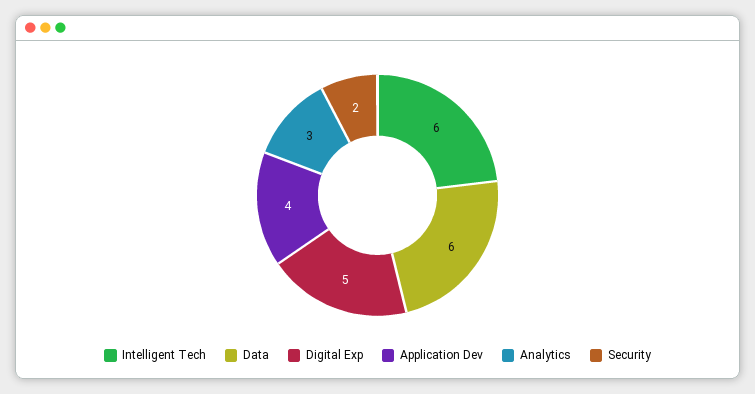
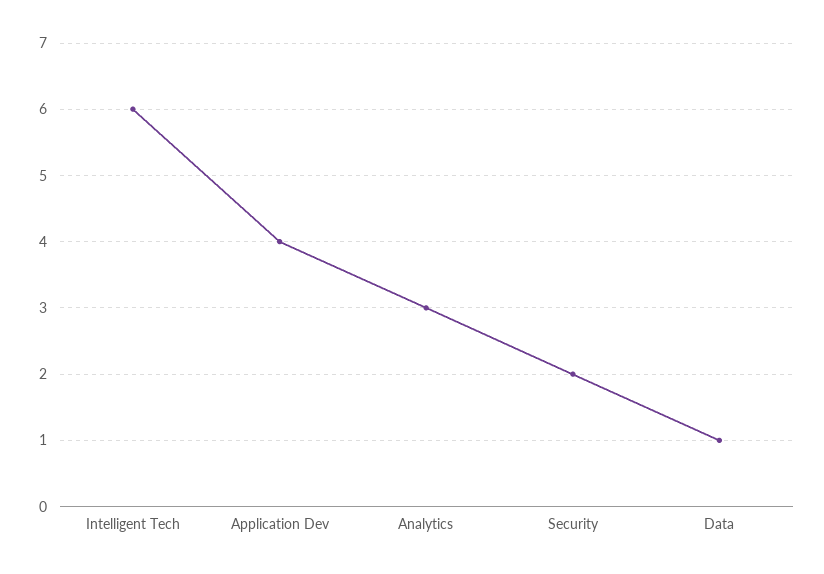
Data: 6 -> 1
Digital Exp: 5 -> none

